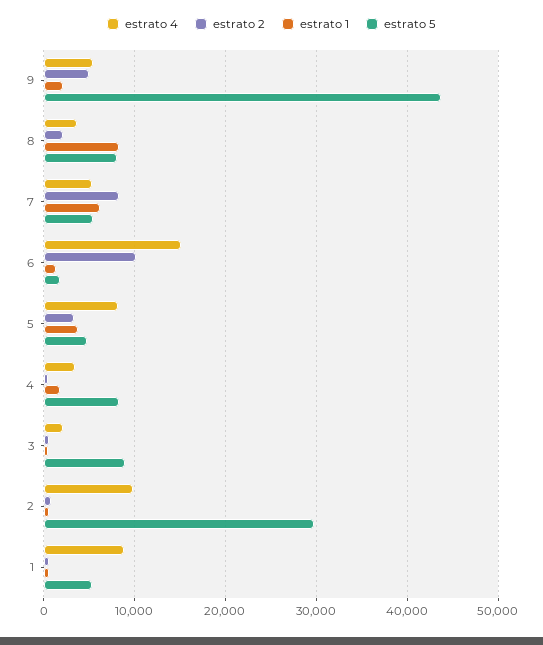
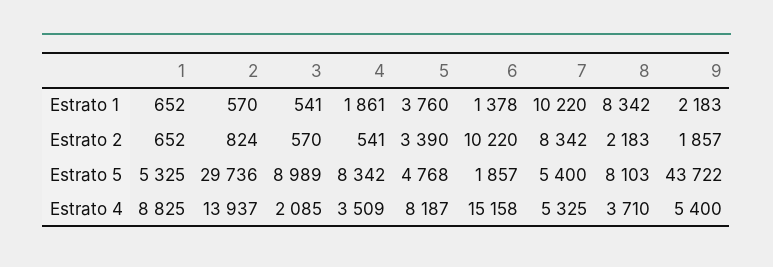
estrato 2, 9: 5000 -> 1857
estrato 1, 7: 6000 -> 10220
estrato 4, 2: 10000 -> 13937

